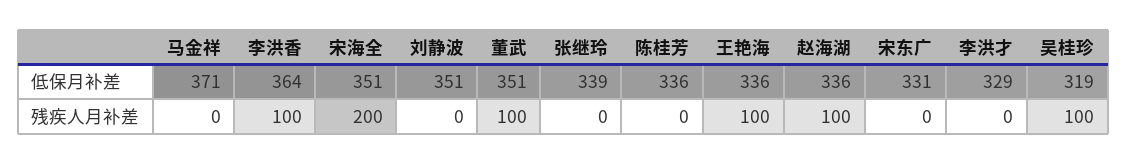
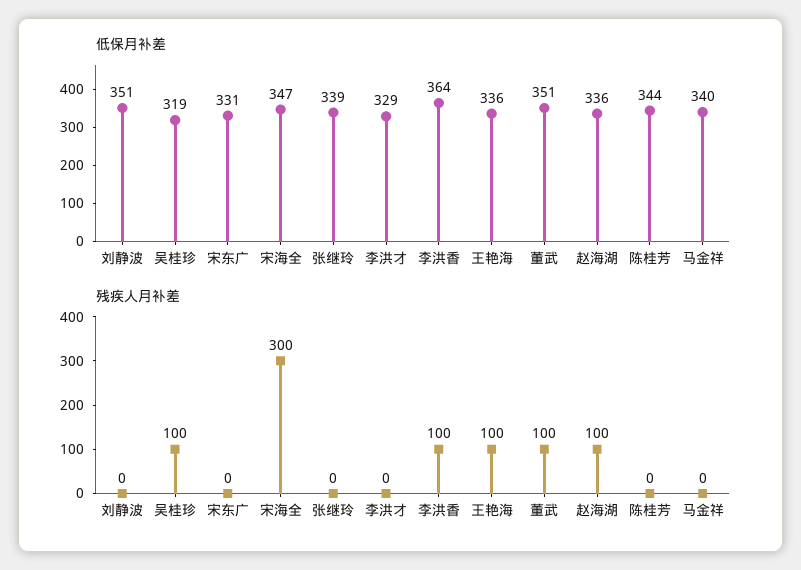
低保月补差, 马金祥: 371 -> 340
低保月补差, 宋海全: 351 -> 347
低保月补差, 陈桂芳: 336 -> 344
残疾人月补差, 宋海全: 200 -> 300

